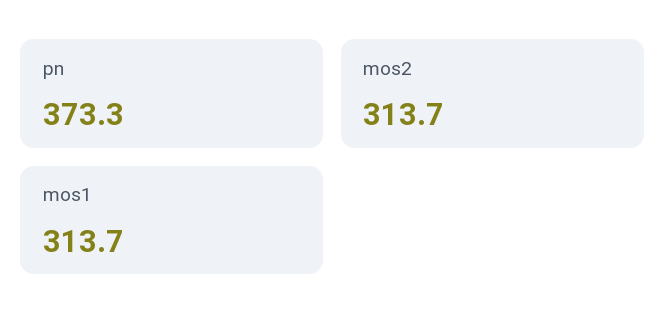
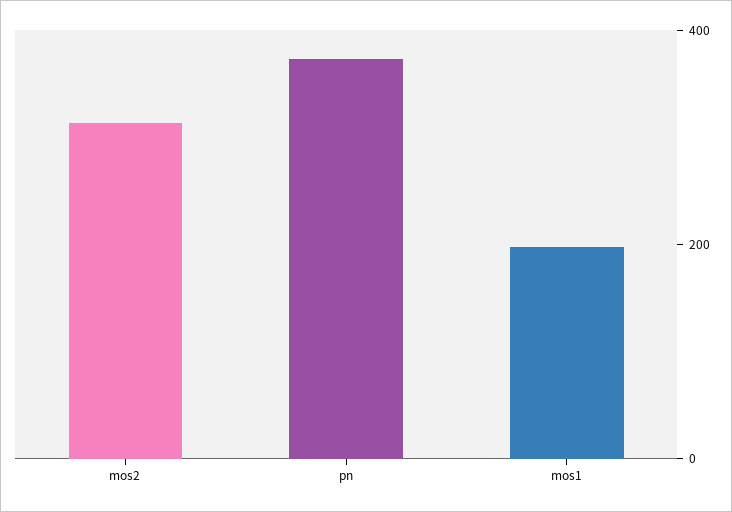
mos1: 313.7 -> 200

